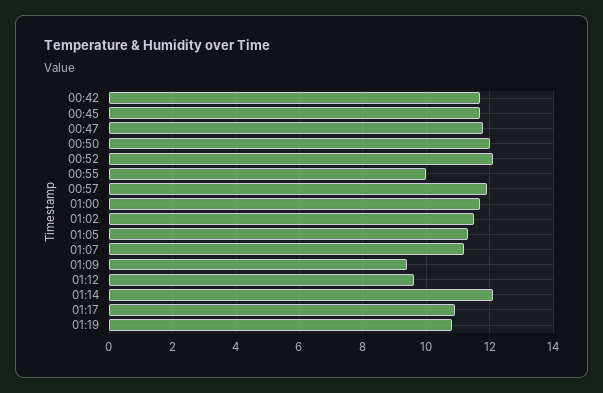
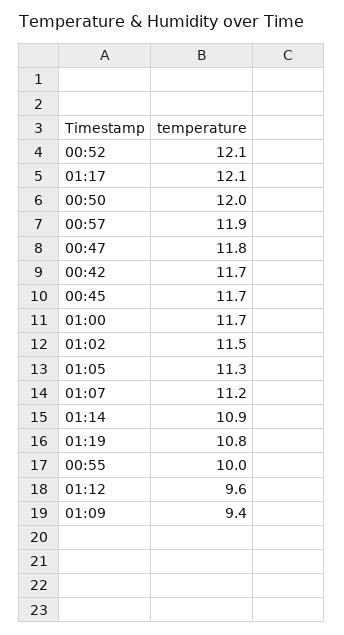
01:14: 12 -> 10.9
01:17: 11 -> 12.1

